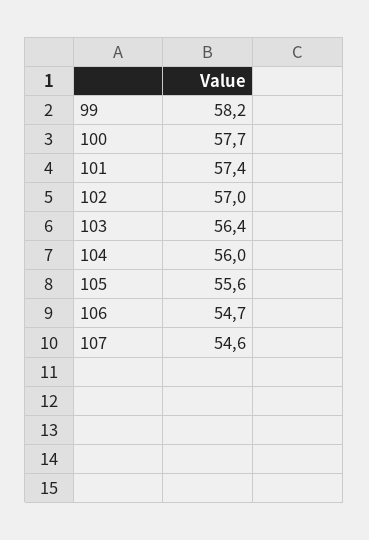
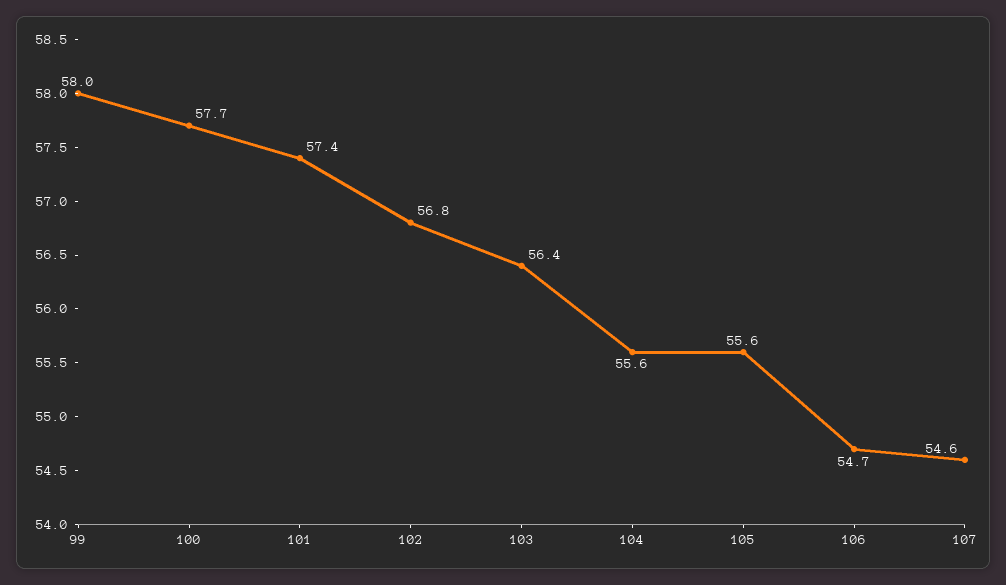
99: 58.2 -> 58
102: 57 -> 56.8
104: 56 -> 55.6

